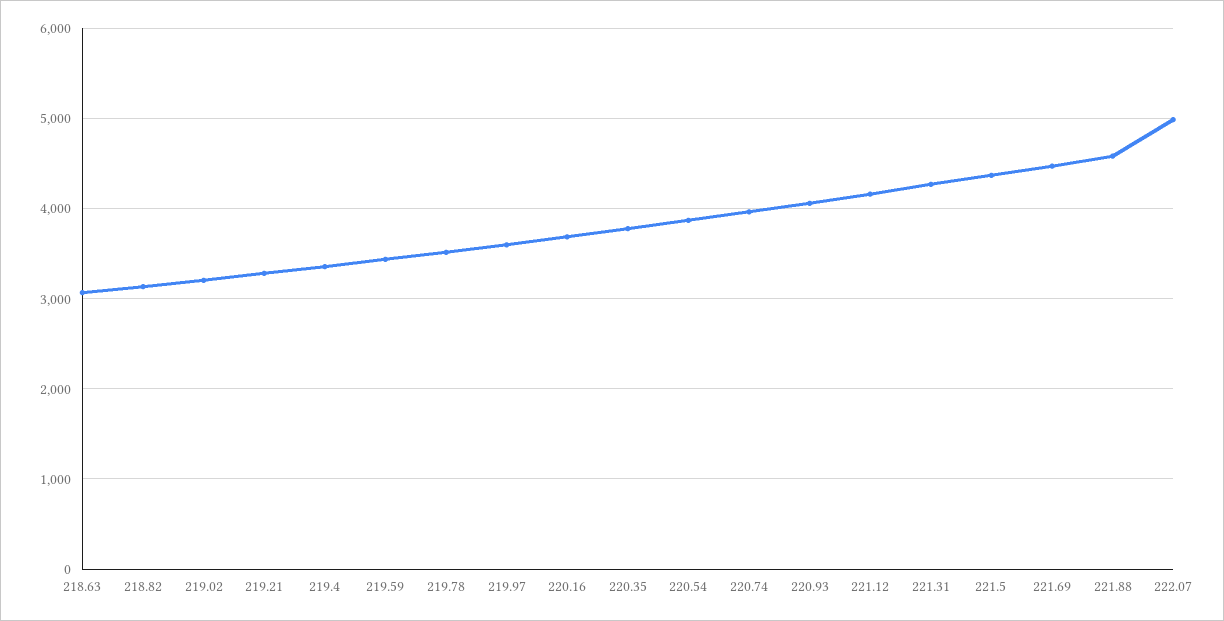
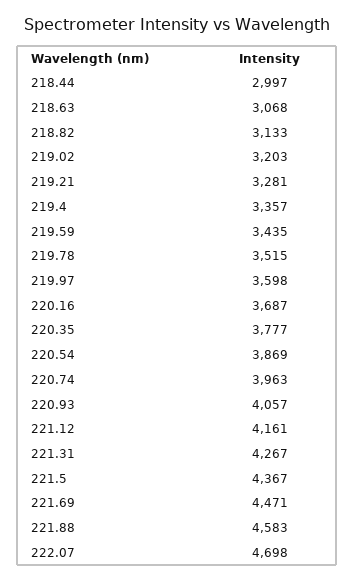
222.07: 5000 -> 4698
218.44: none -> 2997

